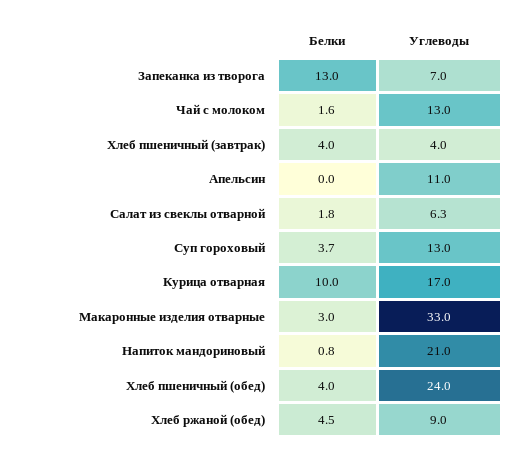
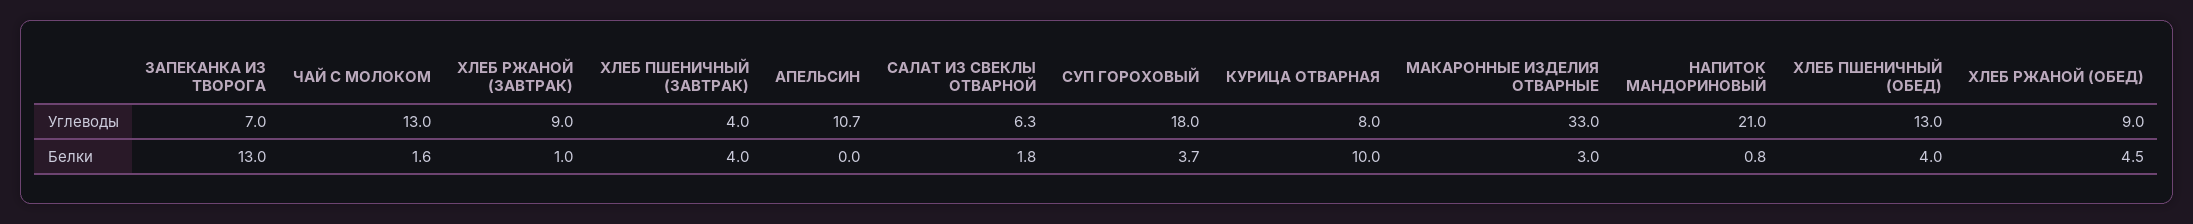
Углеводы, Апельсин: 11 -> 10.7
Углеводы, Суп гороховый: 13 -> 18
Углеводы, Курица отварная: 17 -> 8
Углеводы, Хлеб пшеничный (обед): 24 -> 13
Углеводы, ХЛЕБ РЖАНОЙ (ЗАВТРАК): none -> 9
Белки, ХЛЕБ РЖАНОЙ (ЗАВТРАК): none -> 1

